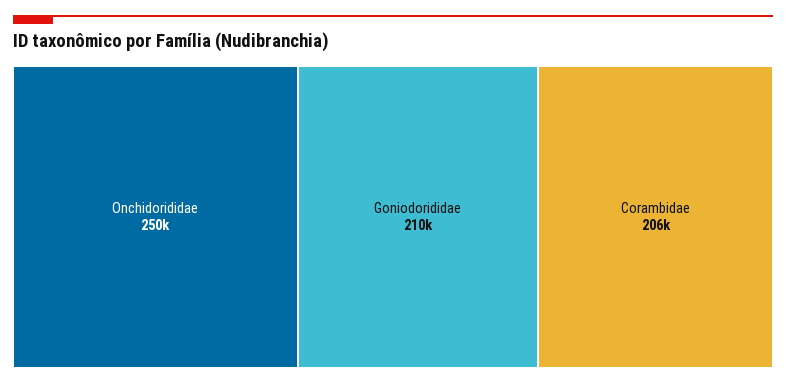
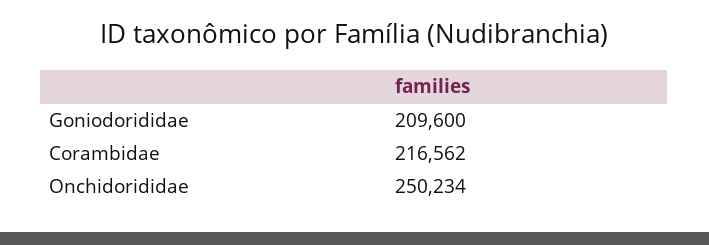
Corambidae: 206000 -> 216562

